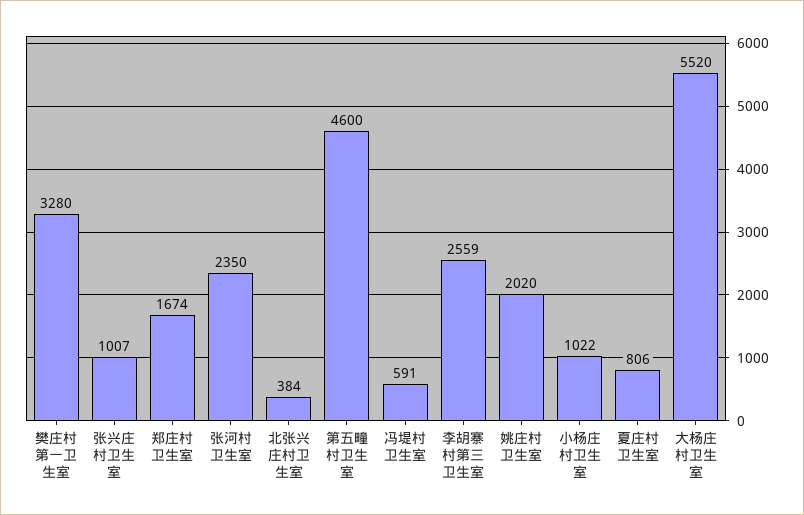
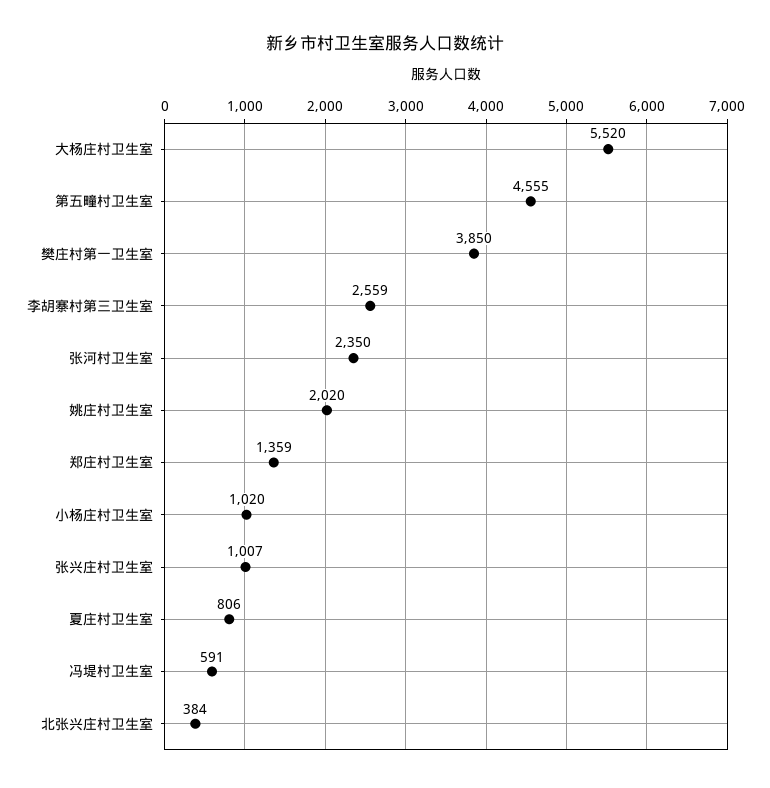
樊庄村第一卫生室: 3280 -> 3850
郑庄村卫生室: 1674 -> 1359
第五疃村卫生室: 4600 -> 4555
小杨庄村卫生室: 1022 -> 1020

